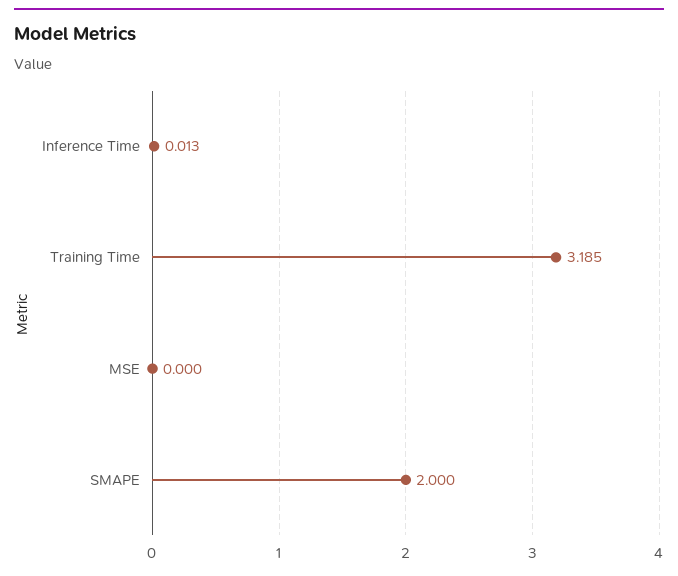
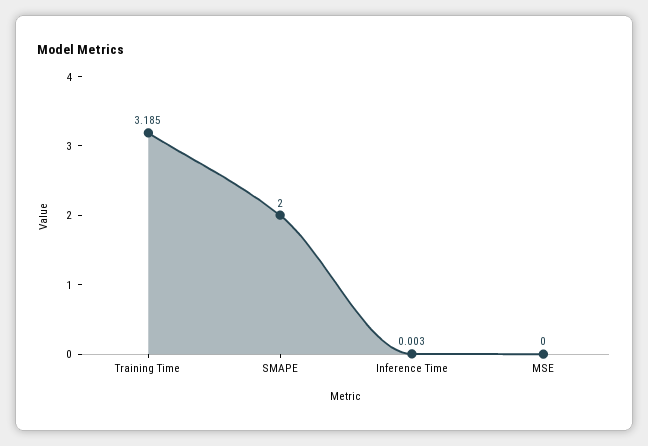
Inference Time: 0.013 -> 0.003

